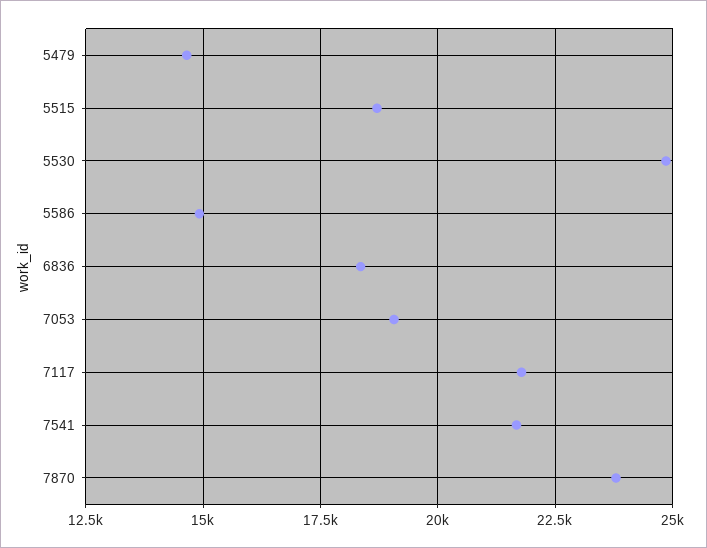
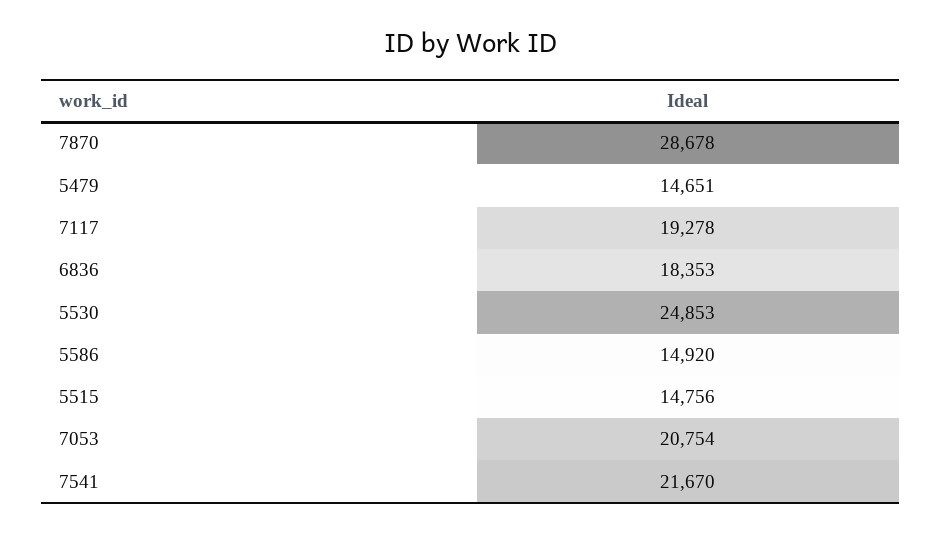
5515: 18750 -> 14756
7053: 19000 -> 20754
7117: 21750 -> 19278
7870: 23750 -> 28678

